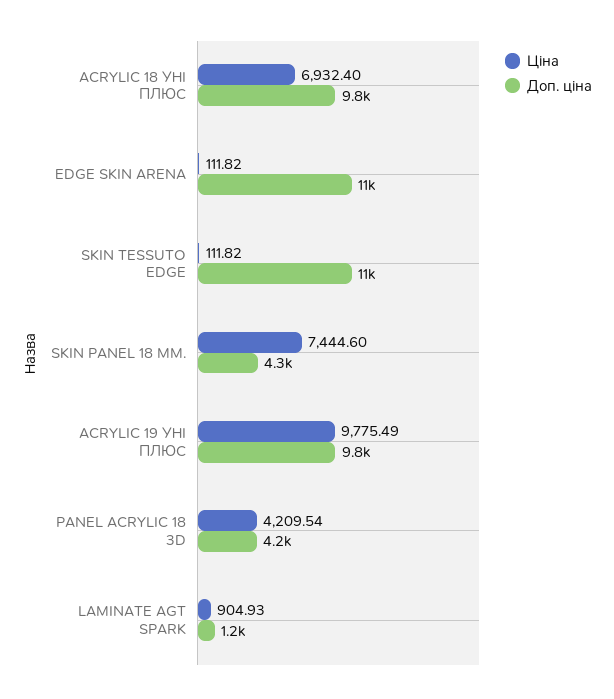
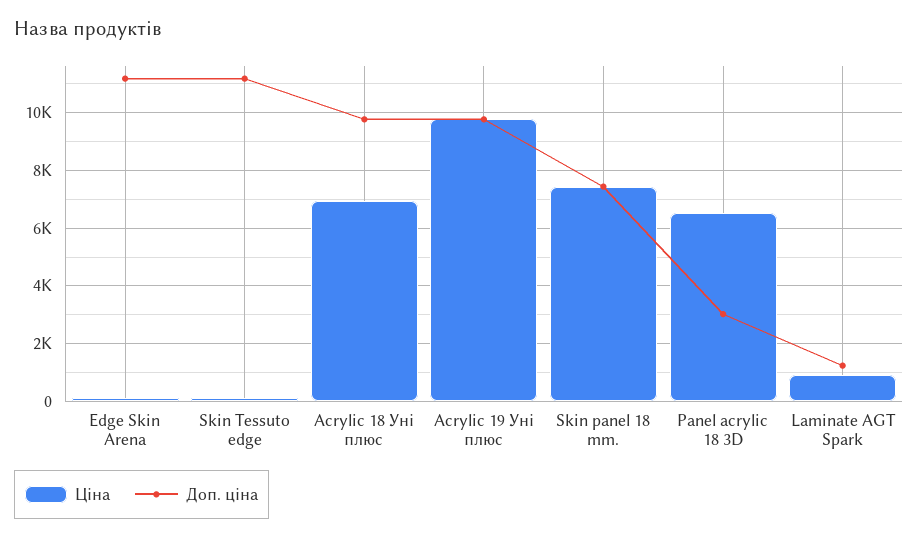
Доп. ціна, SKIN PANEL 18 MM.: 4300 -> 7500
Ціна, PANEL ACRYLIC 18 3D: 4209.54 -> 6500
Доп. ціна, PANEL ACRYLIC 18 3D: 4200 -> 3000

